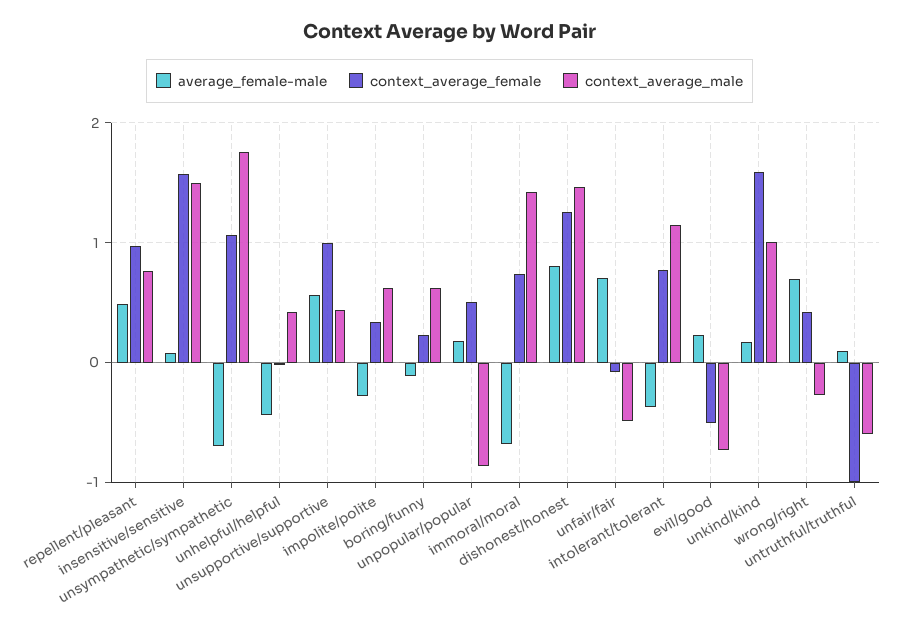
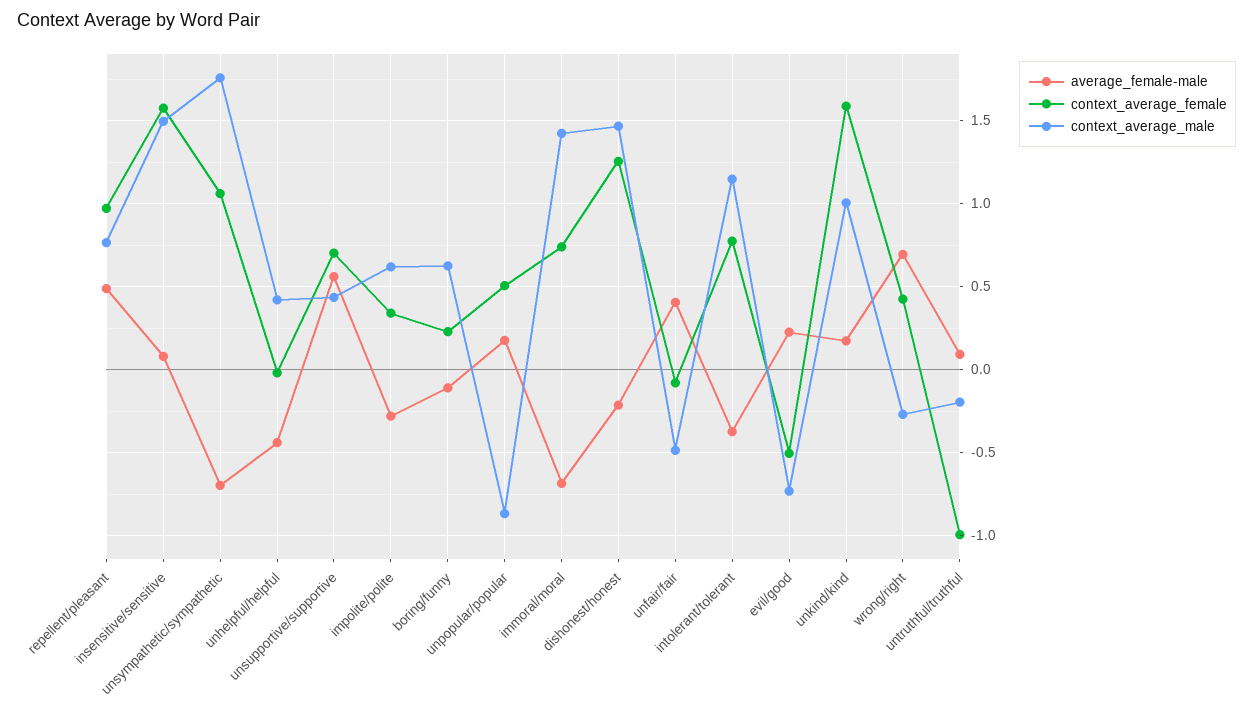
context_average_female, unsupportive/supportive: 1 -> 0.7
average_female-male, dishonest/honest: 0.8 -> -0.2
average_female-male, unfair/fair: 0.7 -> 0.4
context_average_male, untruthful/truthful: -0.6 -> -0.2

